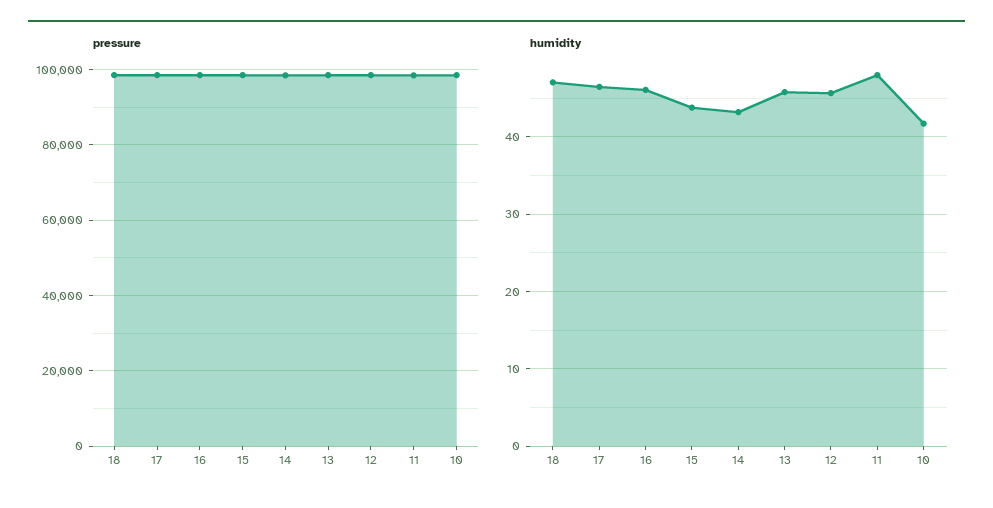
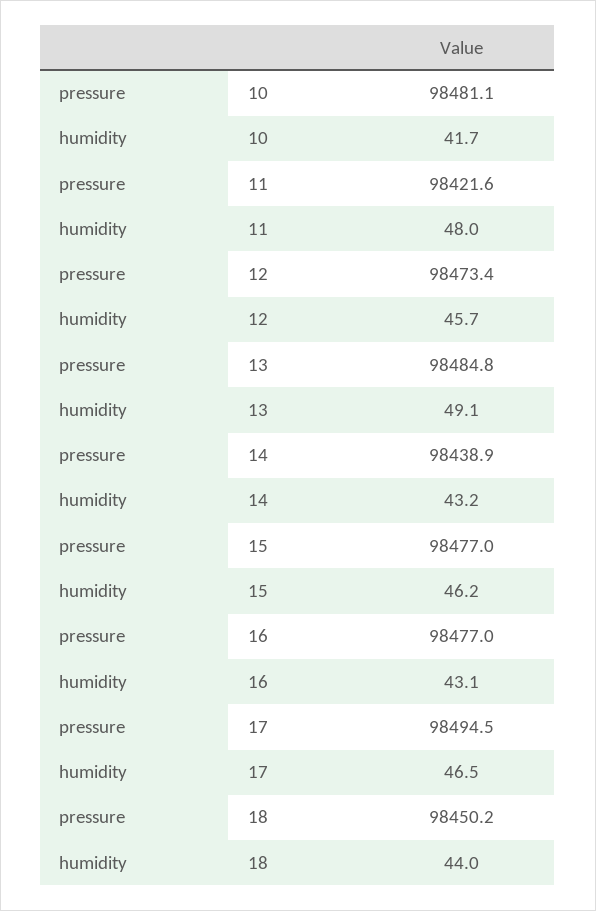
humidity, 18: 47 -> 44
humidity, 16: 46 -> 43.1
humidity, 15: 44 -> 46.2
humidity, 13: 46 -> 49.1

